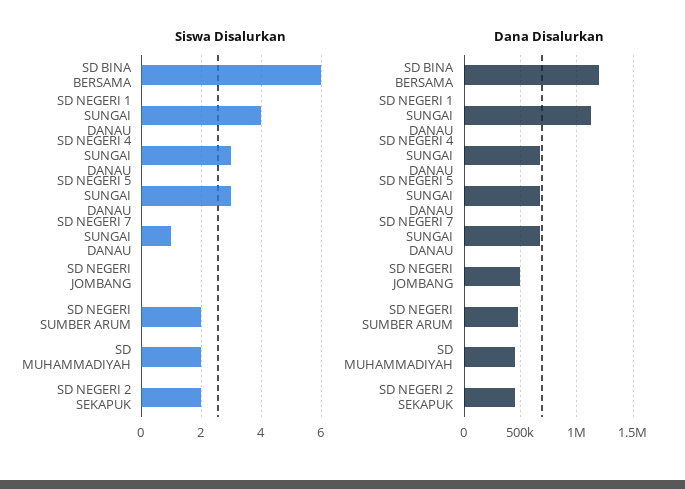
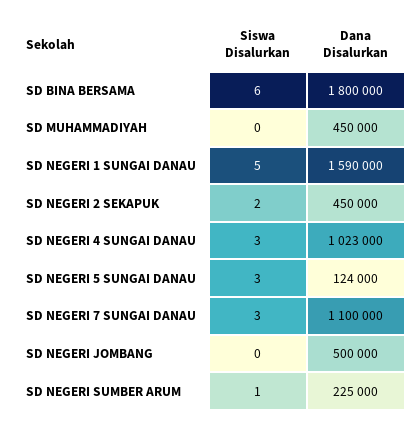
Siswa Disalurkan, SD NEGERI 1 SUNGAI DANAU: 4 -> 5
Siswa Disalurkan, SD NEGERI 7 SUNGAI DANAU: 1 -> 3
Siswa Disalurkan, SD NEGERI SUMBER ARUM: 2 -> 1
Siswa Disalurkan, SD MUHAMMADIYAH: 2 -> 0
Dana Disalurkan, SD BINA BERSAMA: 1200000 -> 1800000
Dana Disalurkan, SD NEGERI 1 SUNGAI DANAU: 1100000 -> 1590000
Dana Disalurkan, SD NEGERI 4 SUNGAI DANAU: 700000 -> 1023000
Dana Disalurkan, SD NEGERI 5 SUNGAI DANAU: 700000 -> 124000
Dana Disalurkan, SD NEGERI 7 SUNGAI DANAU: 700000 -> 1100000
Dana Disalurkan, SD NEGERI SUMBER ARUM: 500000 -> 225000

